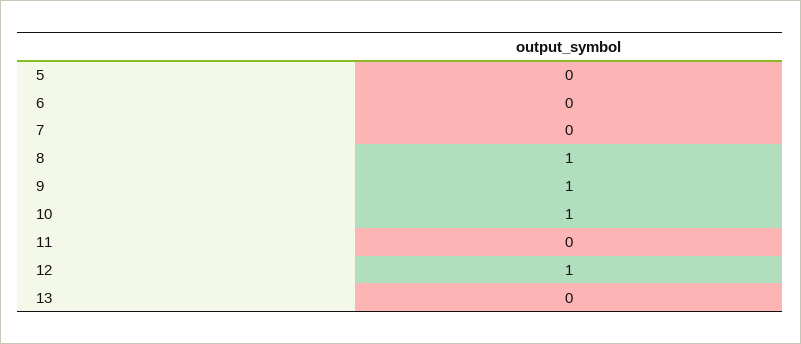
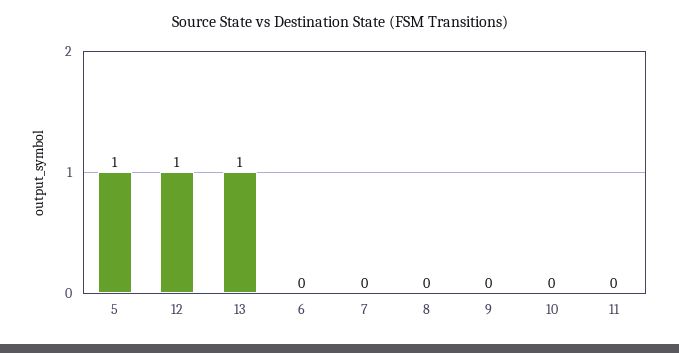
5: 0 -> 1
8: 1 -> 0
9: 1 -> 0
10: 1 -> 0
13: 0 -> 1

